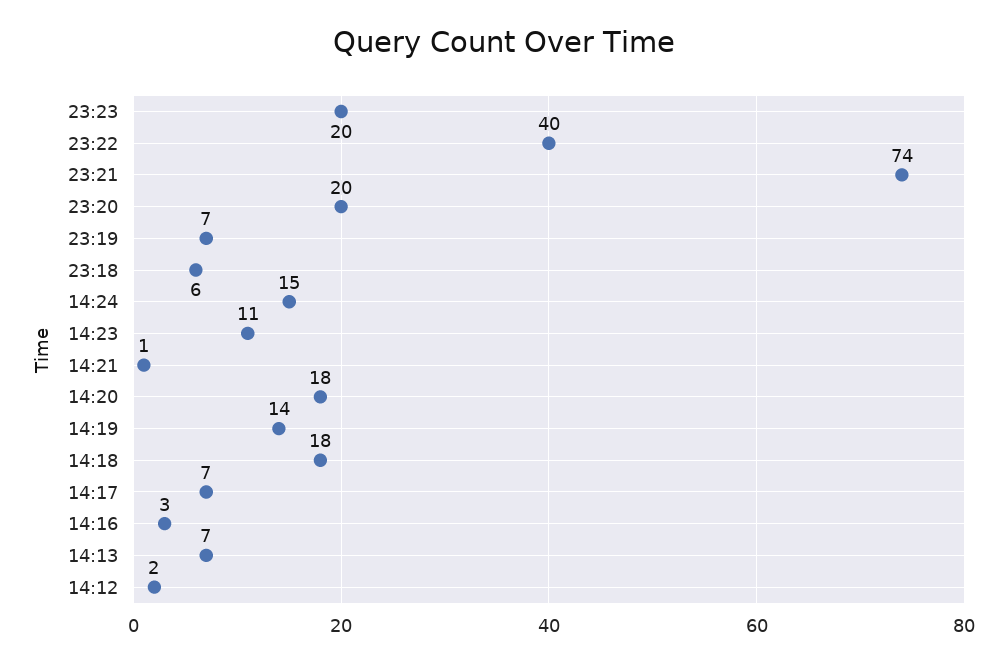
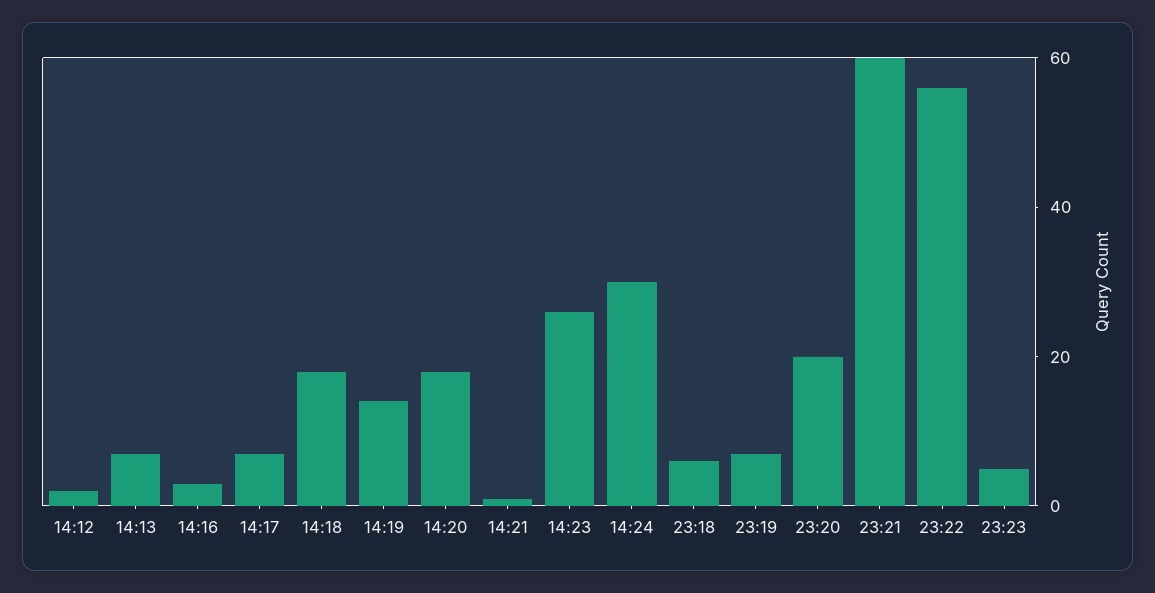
23:23: 20 -> 5
23:22: 40 -> 55
23:21: 74 -> 60
14:24: 15 -> 30
14:23: 11 -> 25

